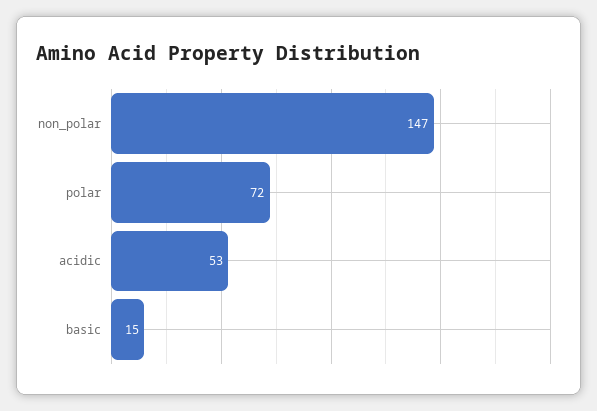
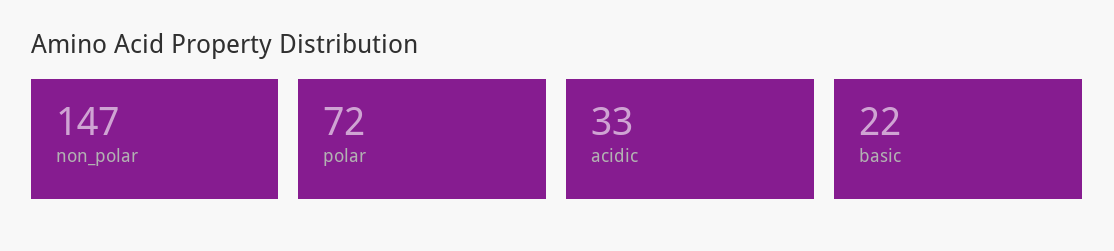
acidic: 53 -> 33
basic: 15 -> 22

